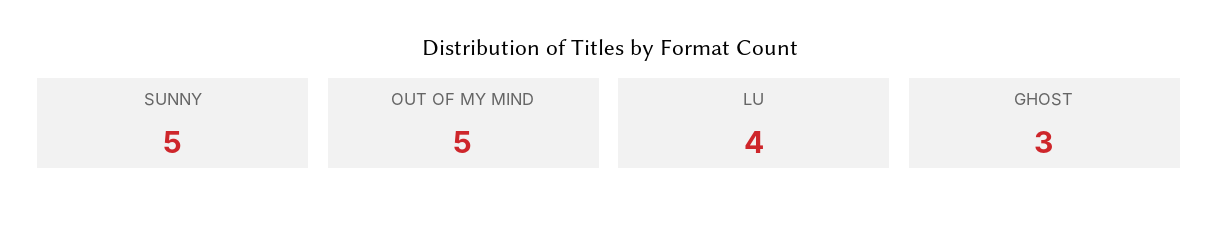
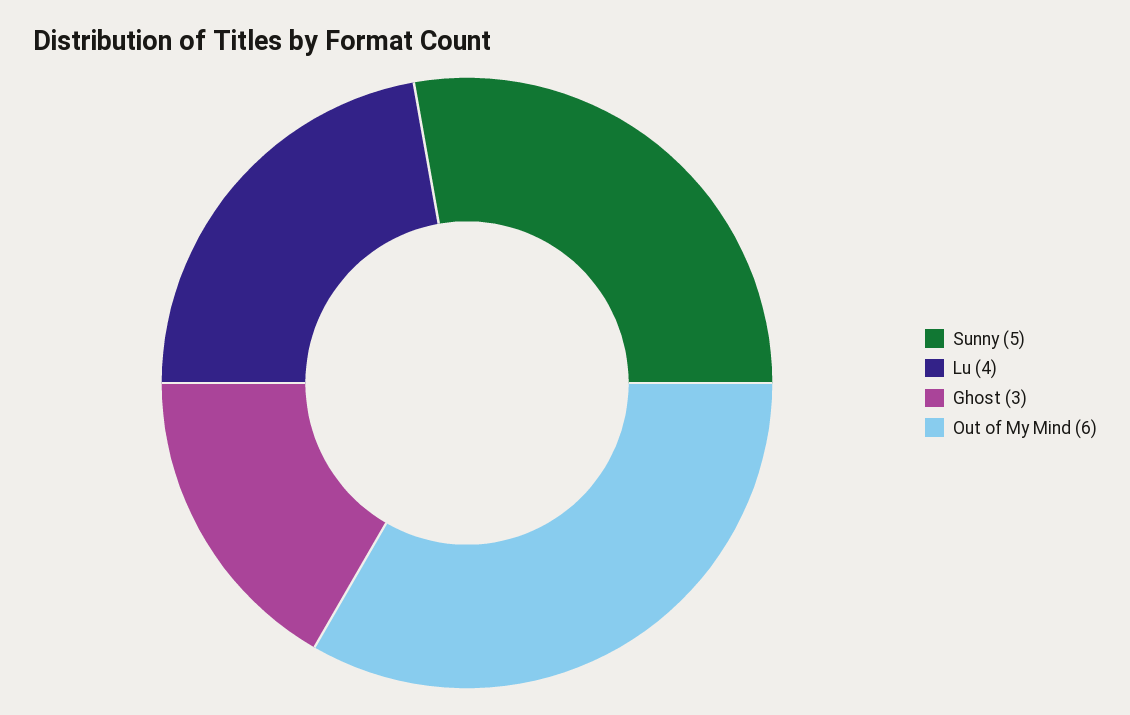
OUT OF MY MIND: 5 -> 6

